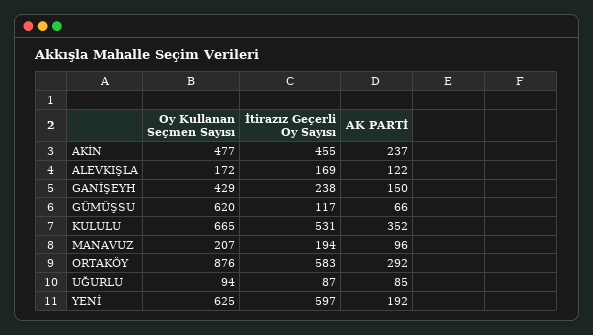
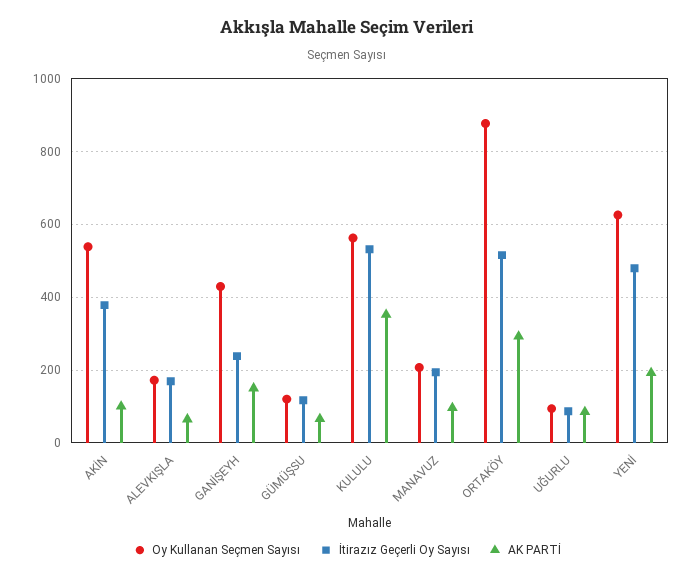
Oy Kullanan Seçmen Sayısı, AKİN: 477 -> 540
İtirazız Geçerli Oy Sayısı, AKİN: 455 -> 380
AK PARTİ, AKİN: 237 -> 100
AK PARTİ, ALEVKIŞLA: 122 -> 60
Oy Kullanan Seçmen Sayısı, GÜMÜŞSU: 620 -> 120
Oy Kullanan Seçmen Sayısı, KULULU: 665 -> 560
İtirazız Geçerli Oy Sayısı, ORTAKÖY: 583 -> 520
İtirazız Geçerli Oy Sayısı, YENİ: 597 -> 480

